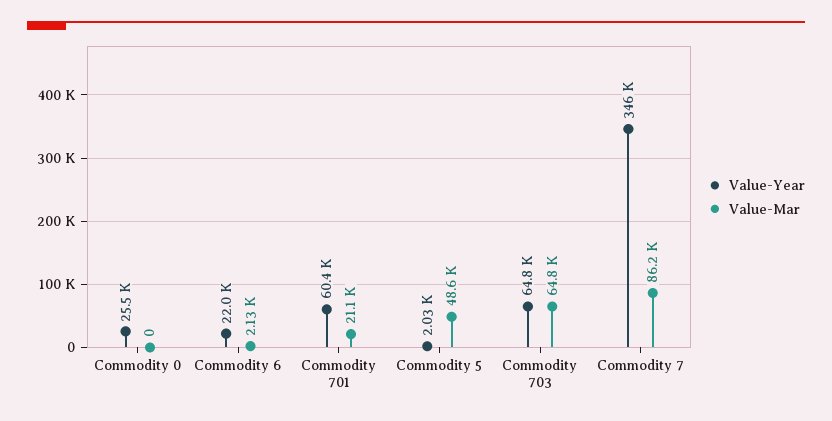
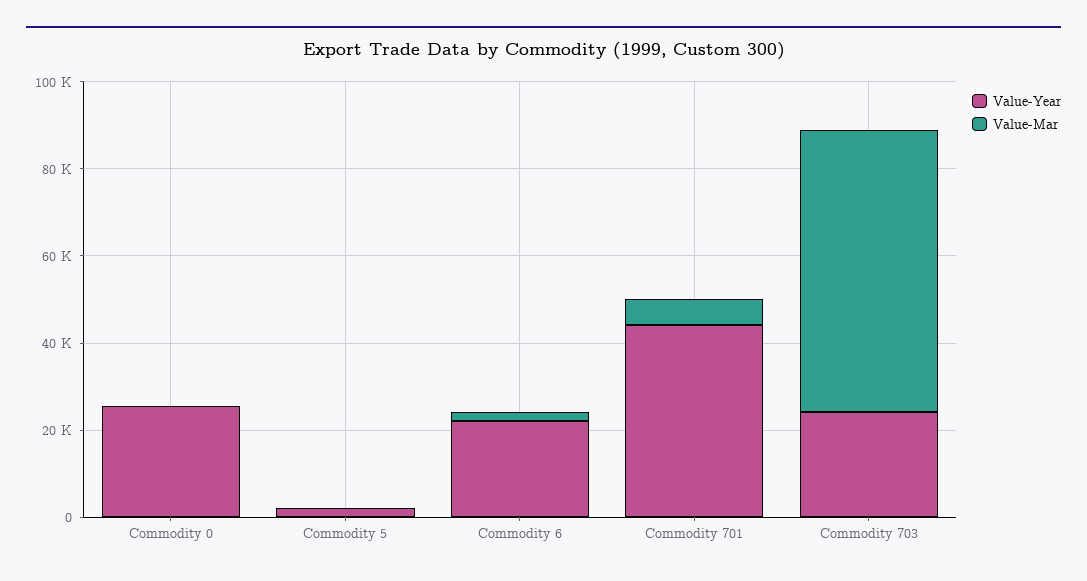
Value-Year, Commodity 701: 60400 -> 45000
Value-Mar, Commodity 701: 21100 -> 5000
Value-Mar, Commodity 5: 48600 -> 0
Value-Year, Commodity 703: 64800 -> 25000
Value-Year, Commodity 7: 346000 -> none
Value-Mar, Commodity 7: 86200 -> none

